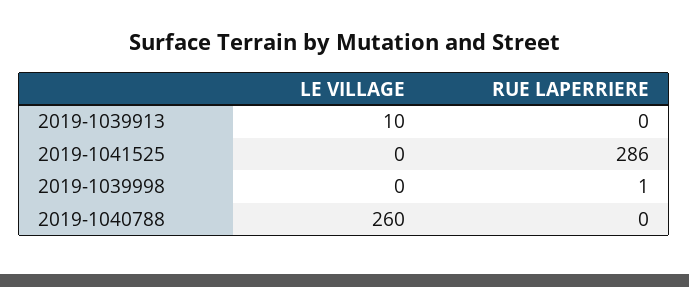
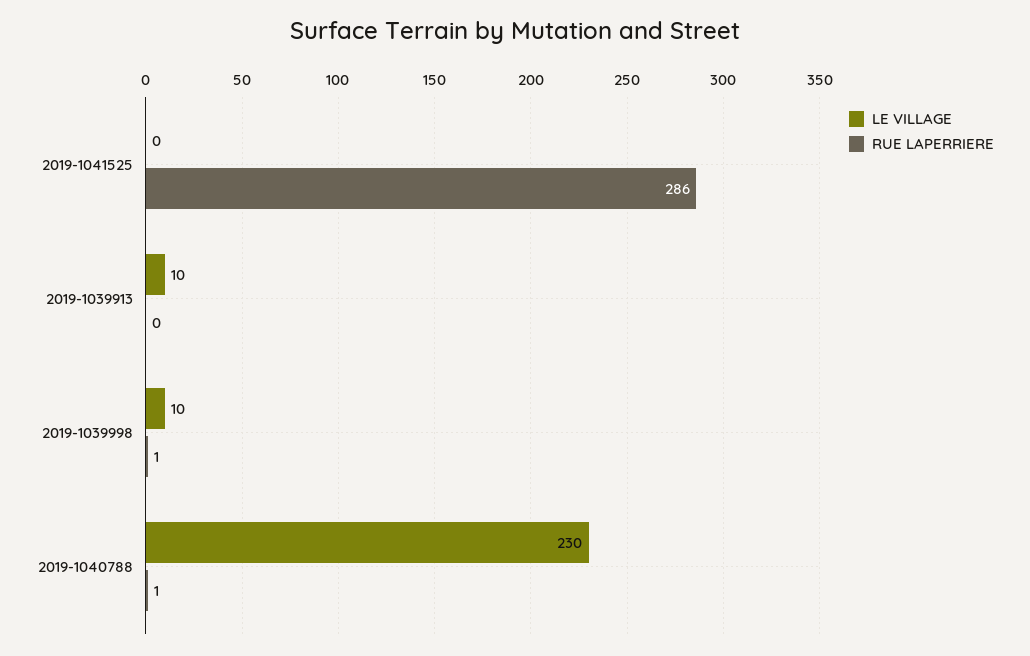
LE VILLAGE, 2019-1039998: 0 -> 10
LE VILLAGE, 2019-1040788: 260 -> 230
RUE LAPERRIERE, 2019-1040788: 0 -> 1

